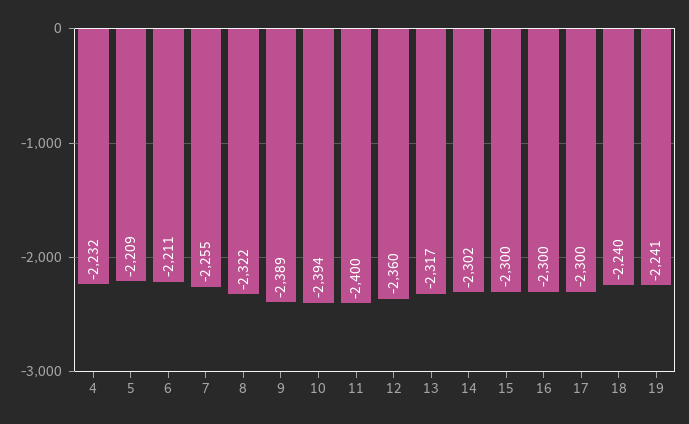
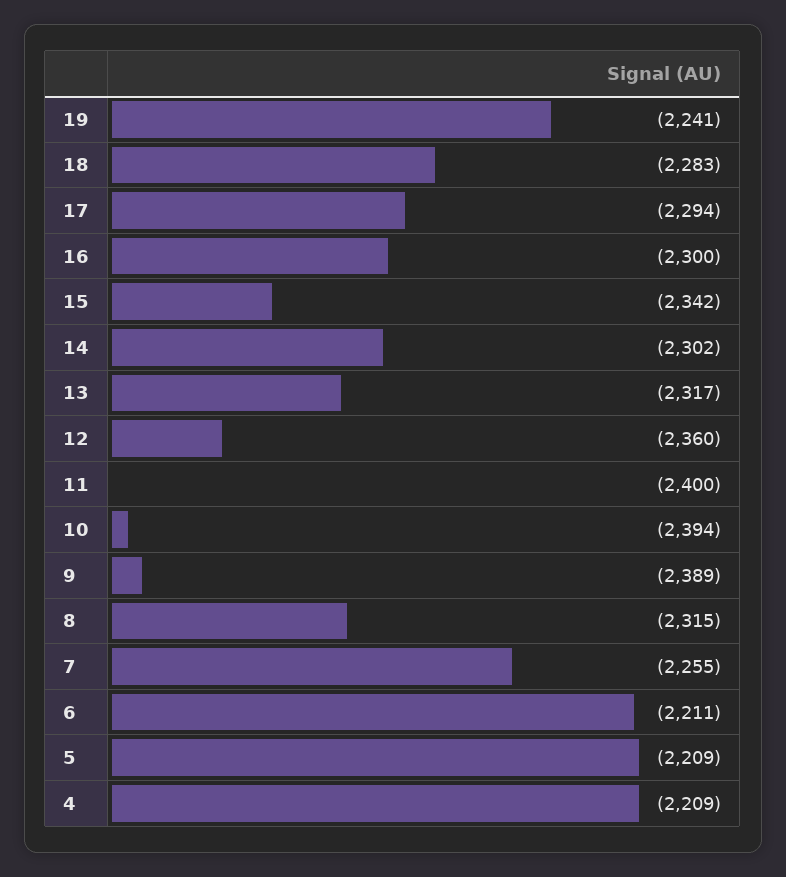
4: -2232 -> -2209
8: -2322 -> -2315
15: -2300 -> -2342
17: -2300 -> -2294
18: -2240 -> -2283

